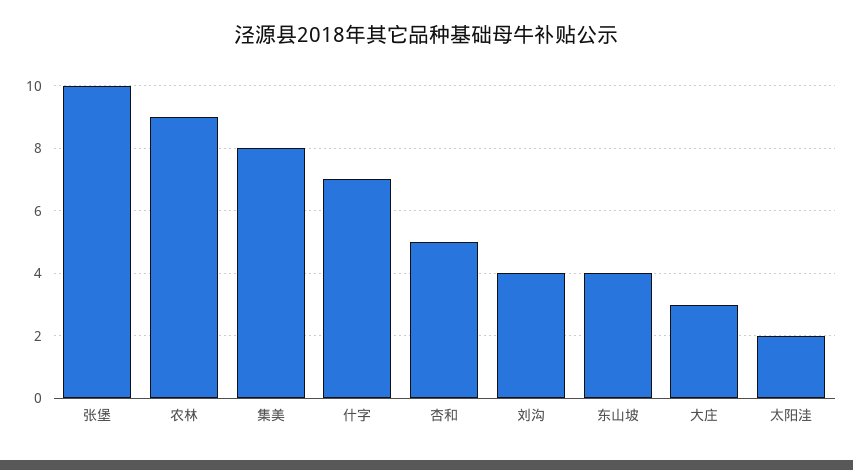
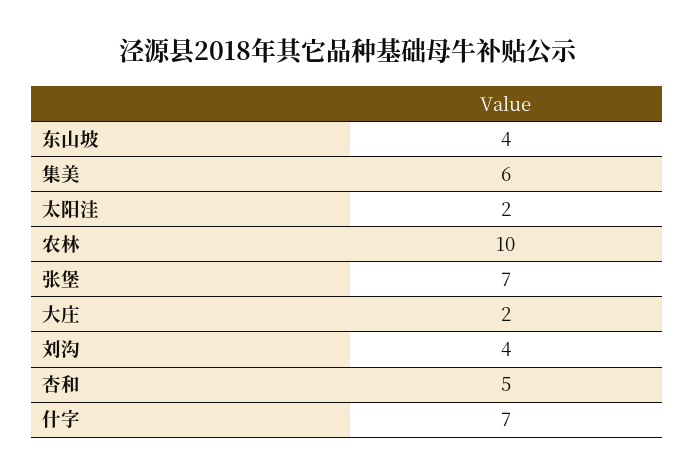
张堡: 10 -> 7
农林: 9 -> 10
集美: 8 -> 6
大庄: 3 -> 2

